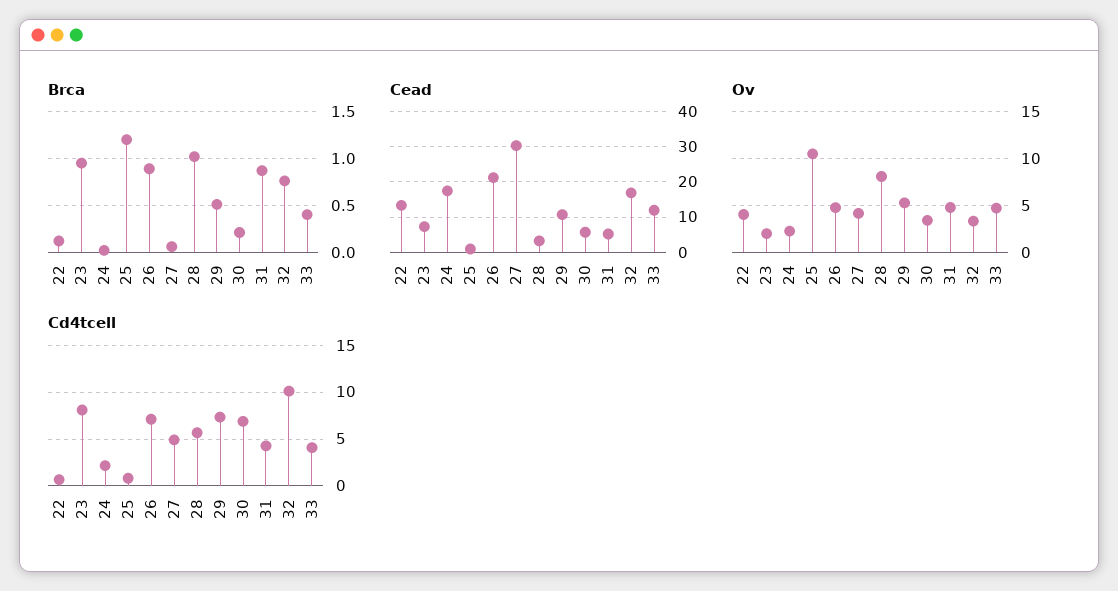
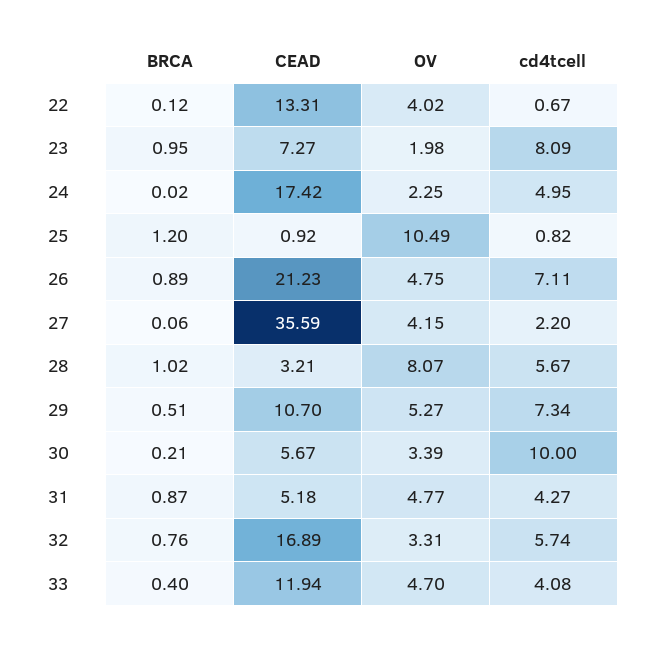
Cead, 27: 30 -> 35.59
Cd4tcell, 24: 2 -> 4.95
Cd4tcell, 27: 5 -> 2.2
Cd4tcell, 30: 7 -> 10
Cd4tcell, 32: 10 -> 5.74

